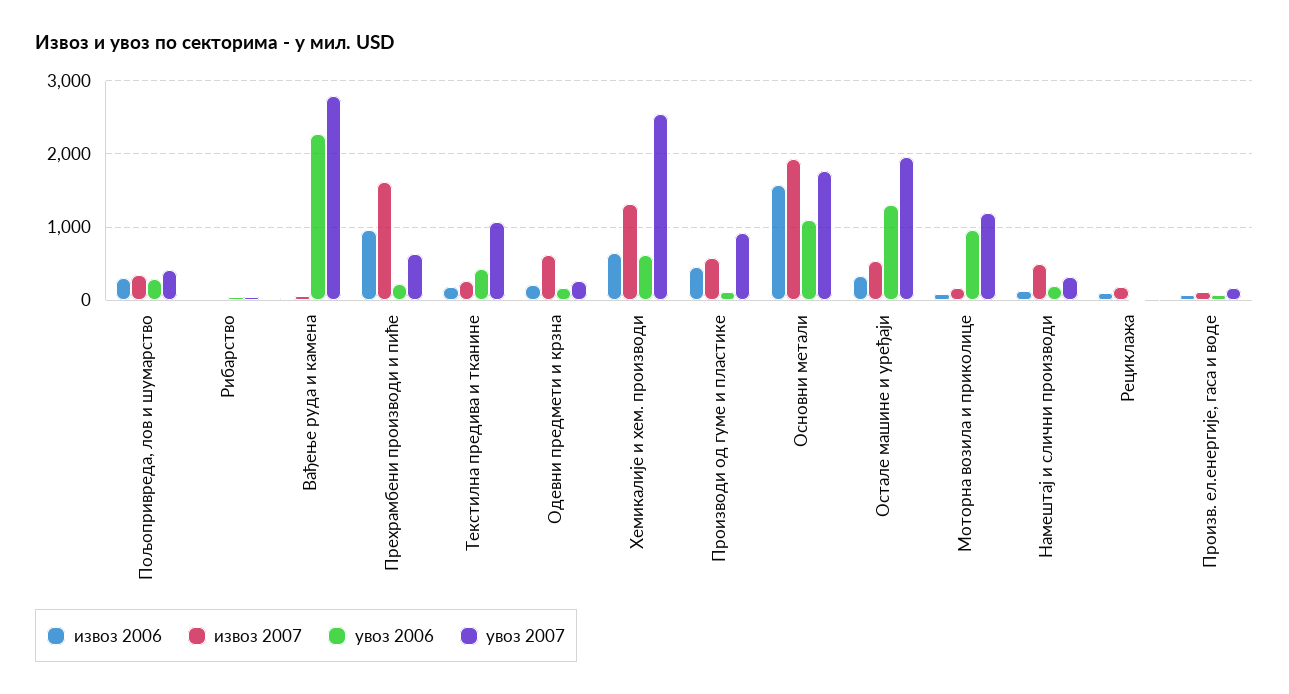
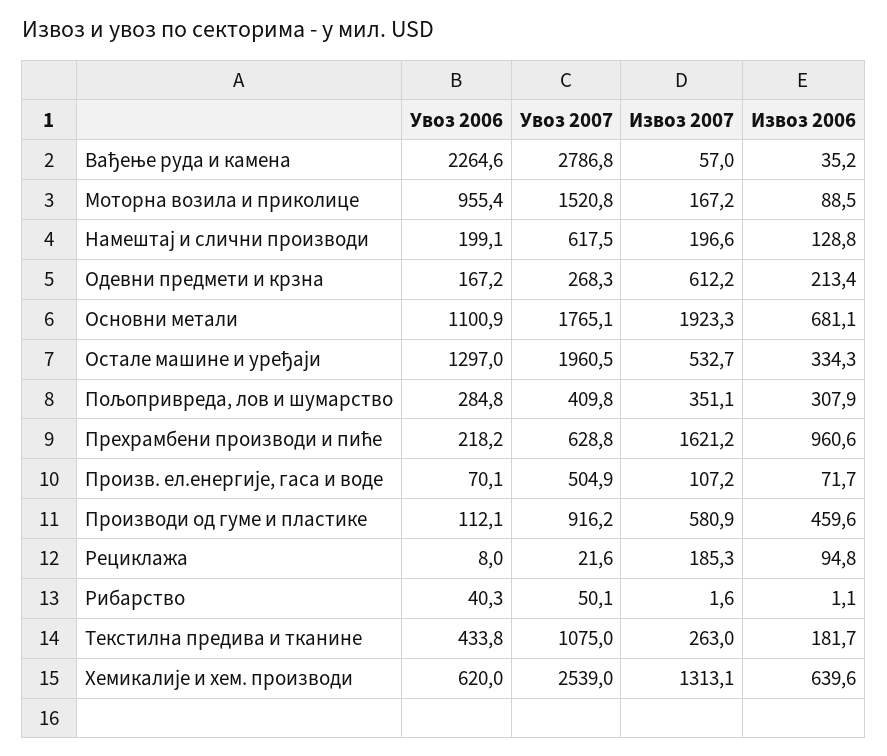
извоз 2006, Основни метали: 1600 -> 681.1
увоз 2007, Моторна возила и приколице: 1200 -> 1520.8
извоз 2007, Намештај и слични производи: 500 -> 196.6
увоз 2007, Намештај и слични производи: 300 -> 617.5
увоз 2007, Произв. ел.енергије, гаса и воде: 200 -> 504.9

